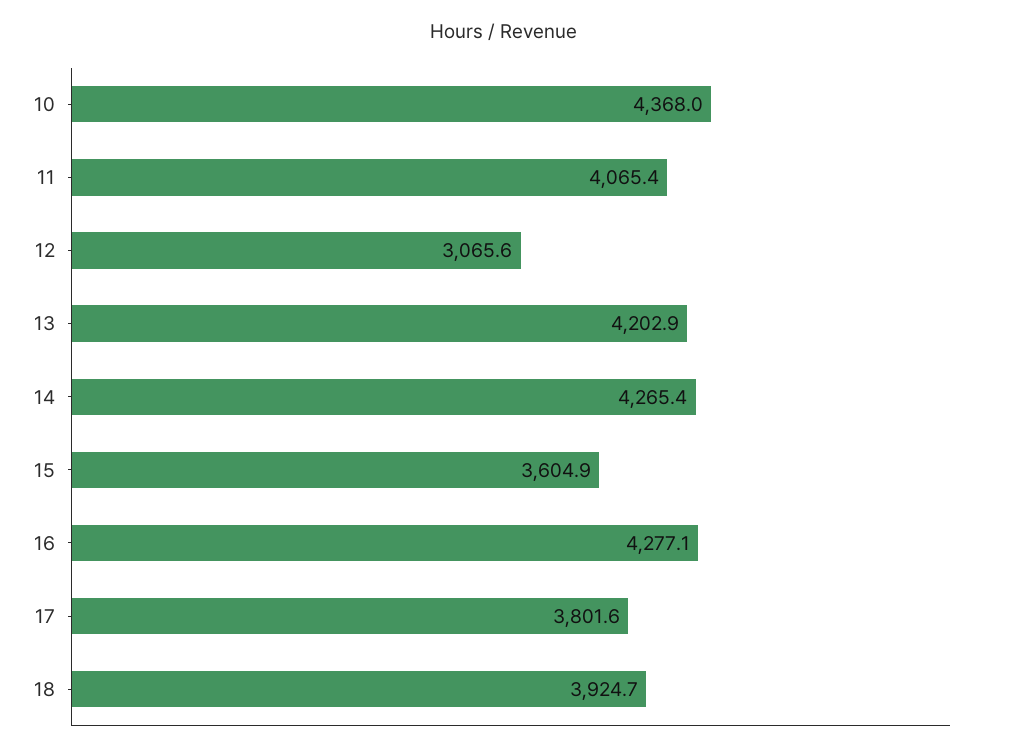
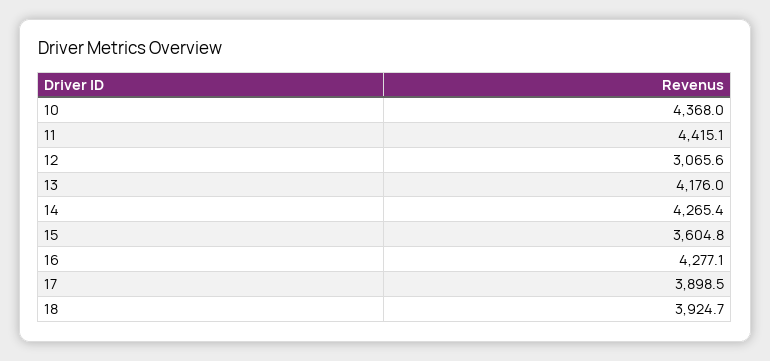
11: 4065.4 -> 4415.1
13: 4202.9 -> 4176
15: 3604.9 -> 3604.8
17: 3801.6 -> 3898.5

